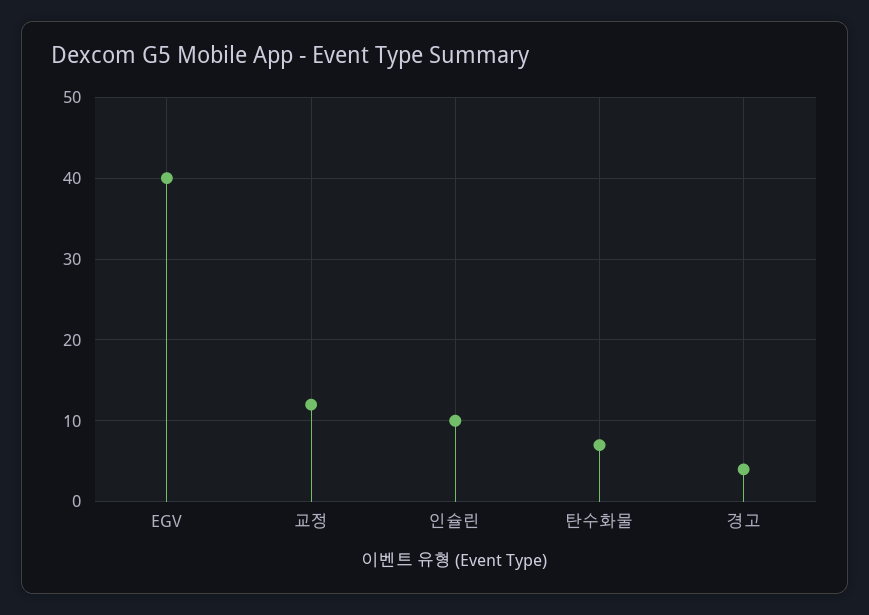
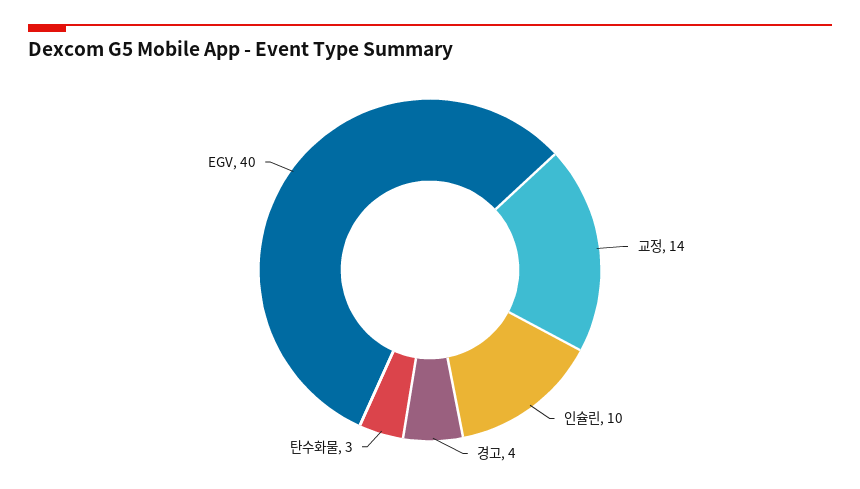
교정: 12 -> 14
탄수화물: 7 -> 3

